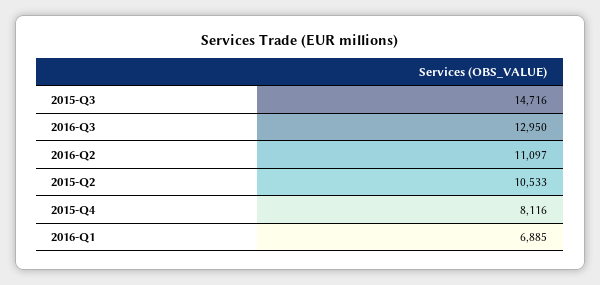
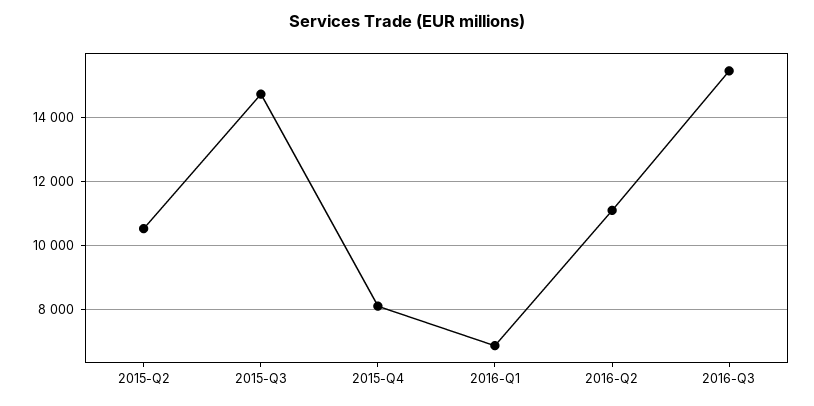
2016-Q3: 12950 -> 15400

